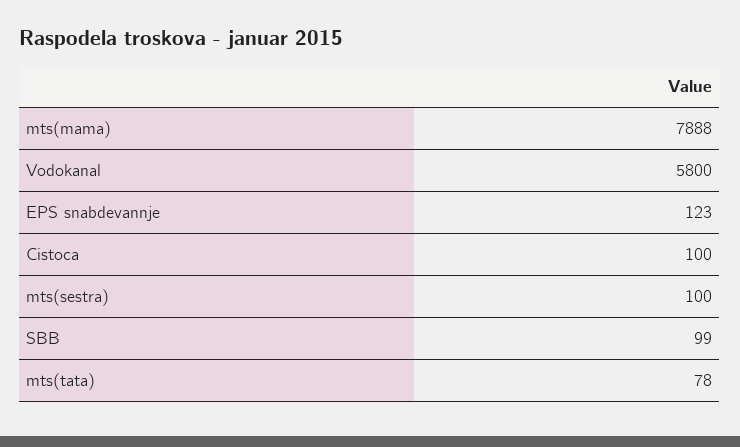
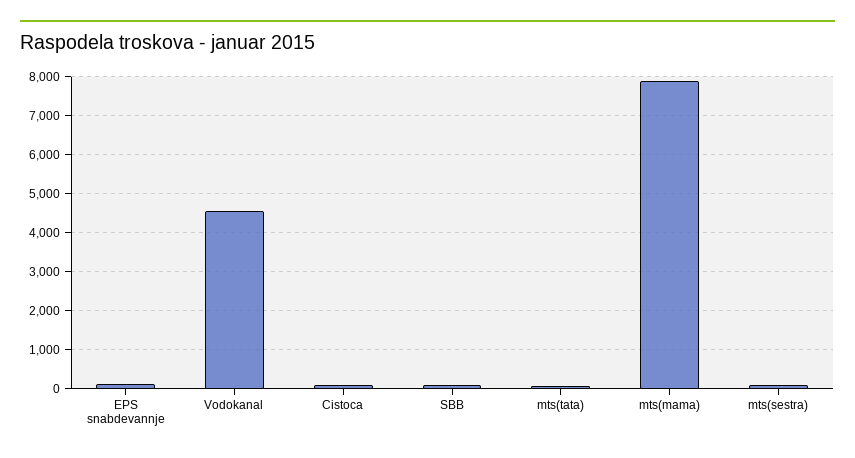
Vodokanal: 5800 -> 4600

